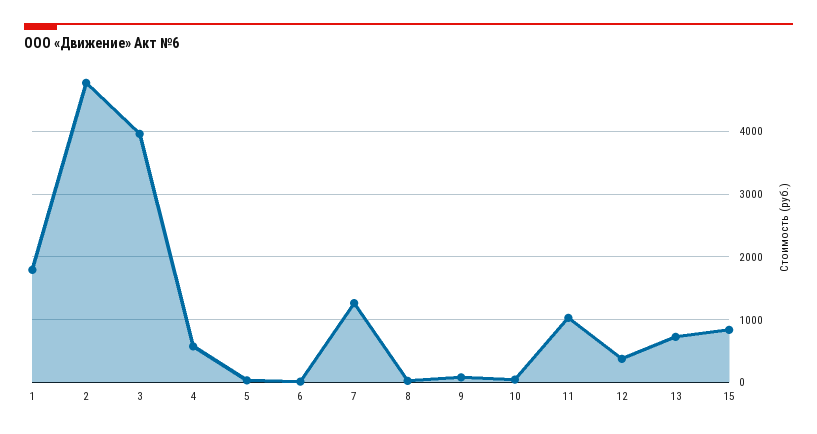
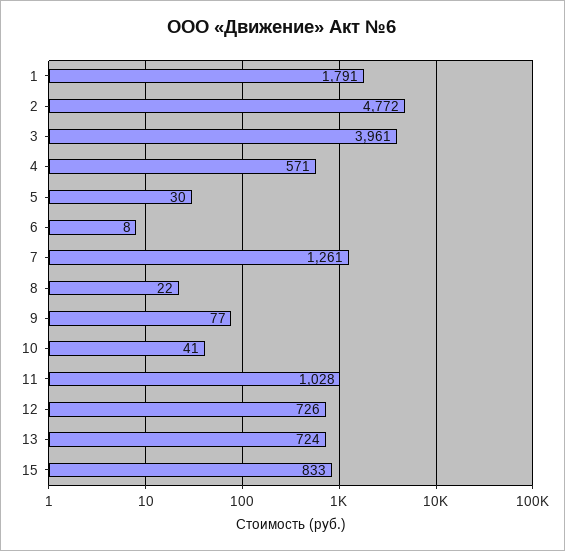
12: 400 -> 726

